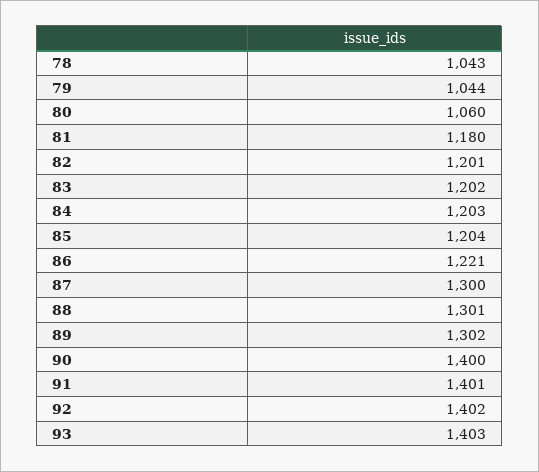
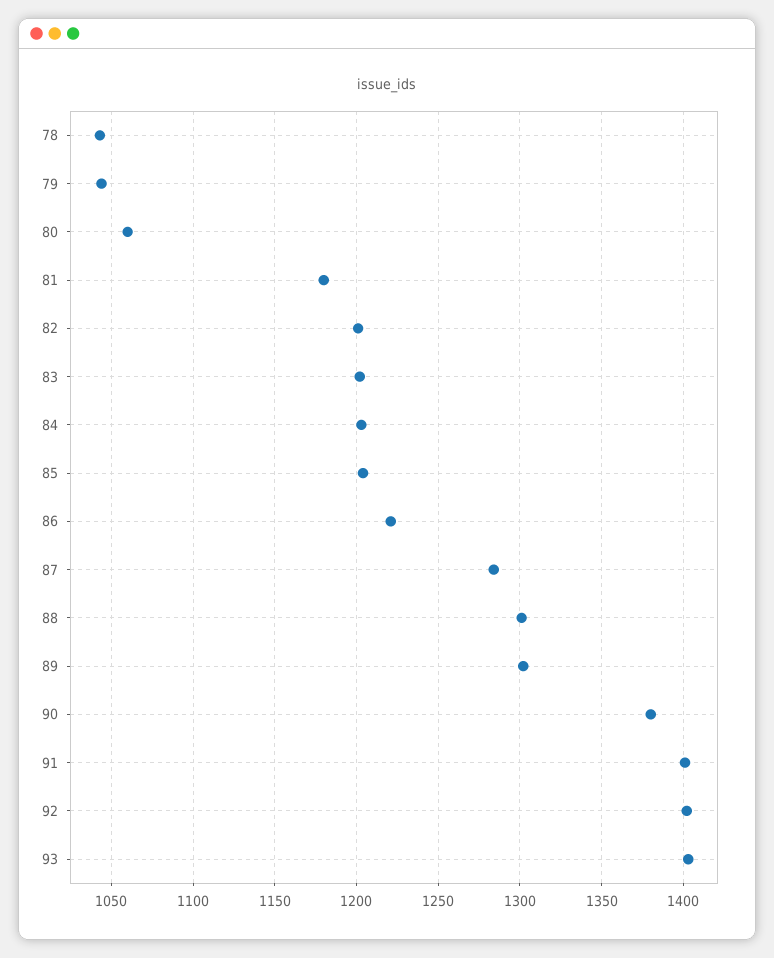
87: 1300 -> 1285
90: 1400 -> 1380

